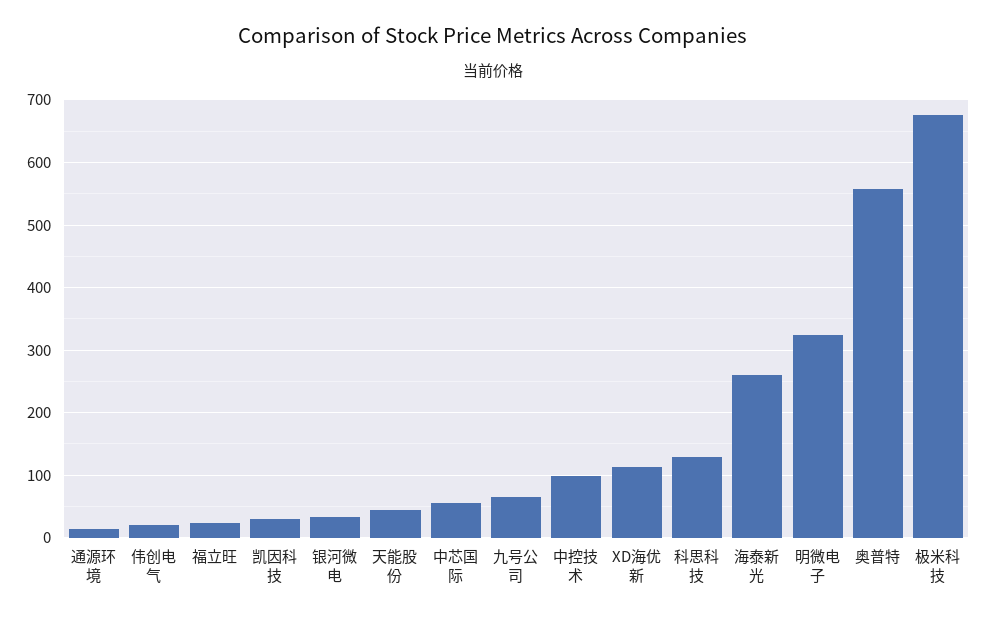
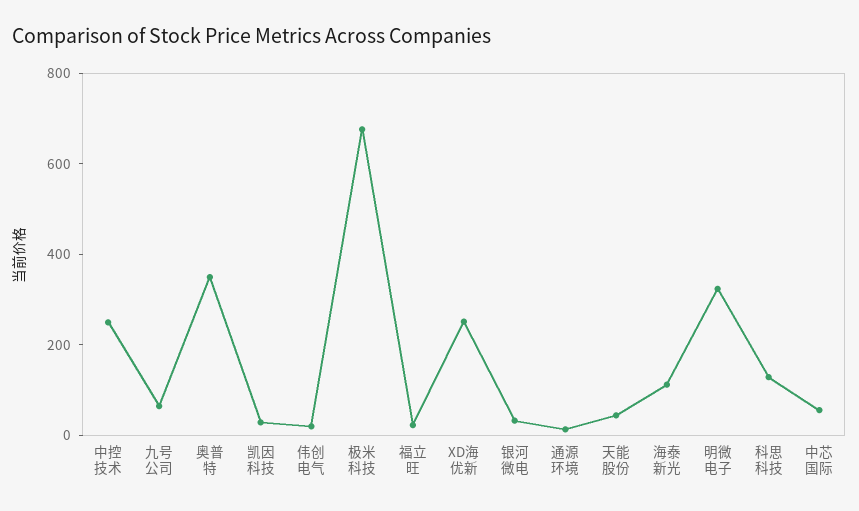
中控技术: 100 -> 250
XD海优新: 110 -> 250
海泰新光: 260 -> 100
奥普特: 560 -> 350

